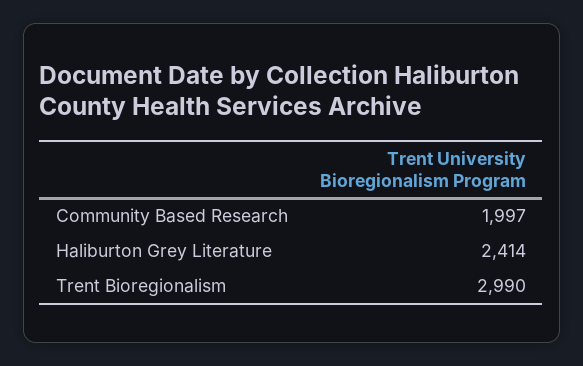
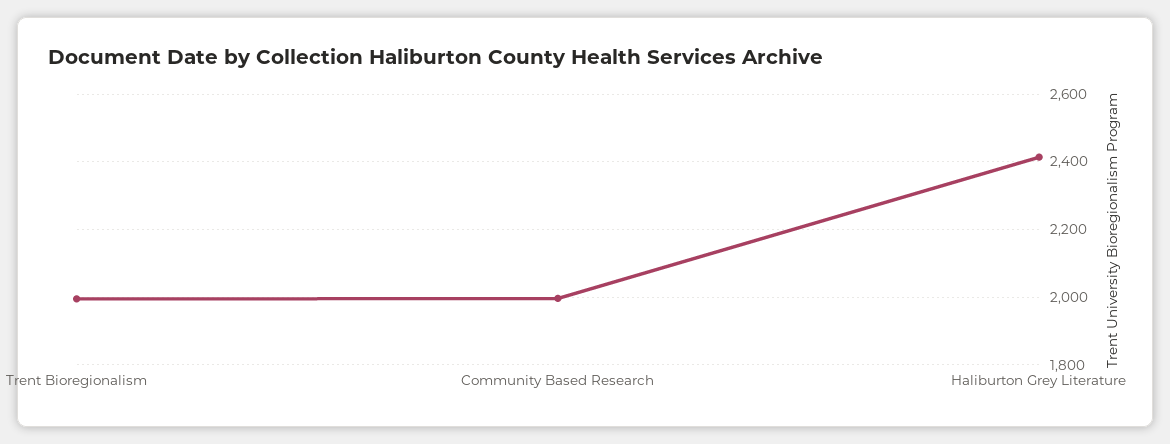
Trent Bioregionalism: 2990 -> 2000

